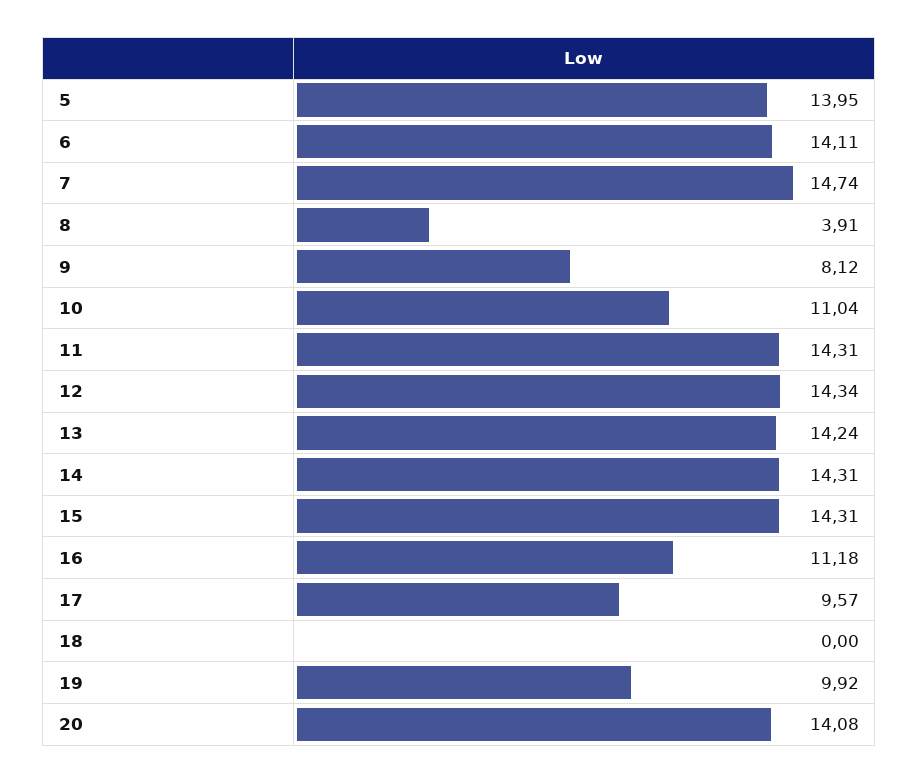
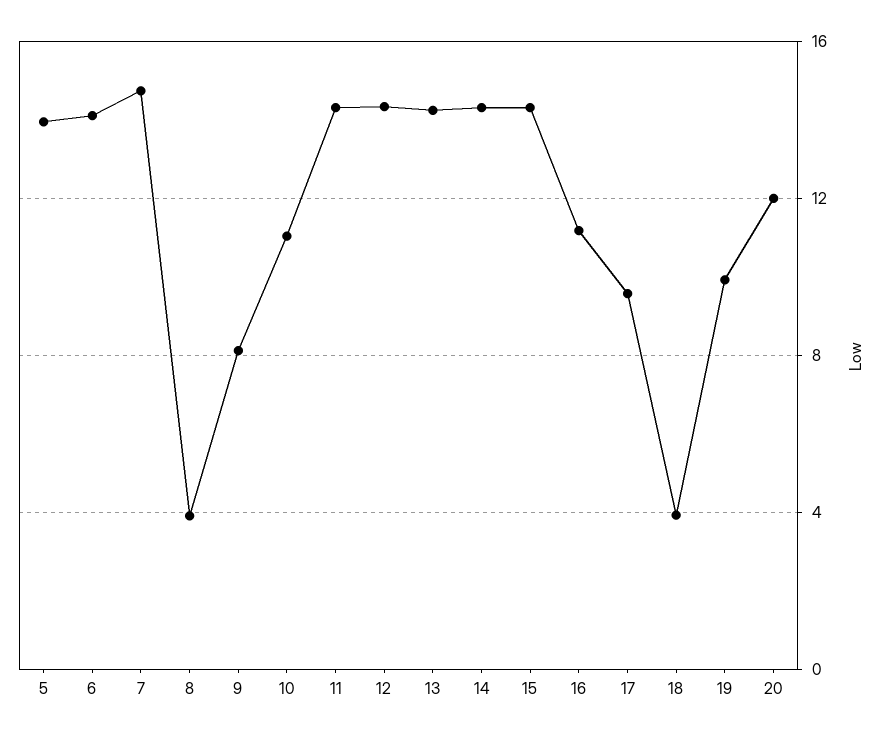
18: 0 -> 4
20: 14.08 -> 12

